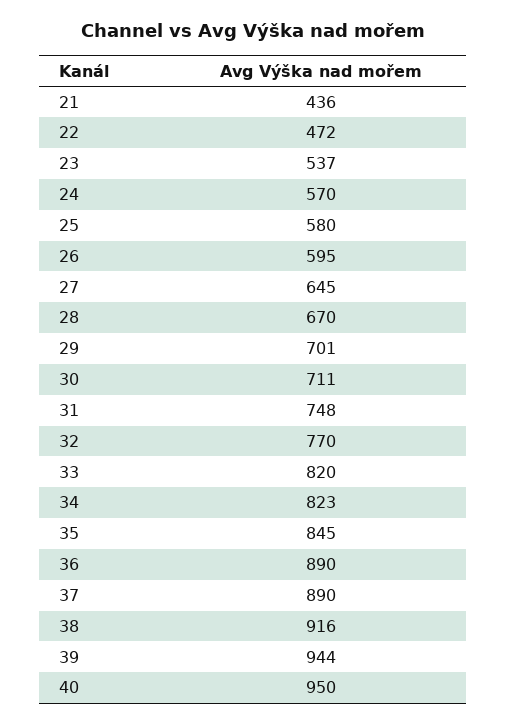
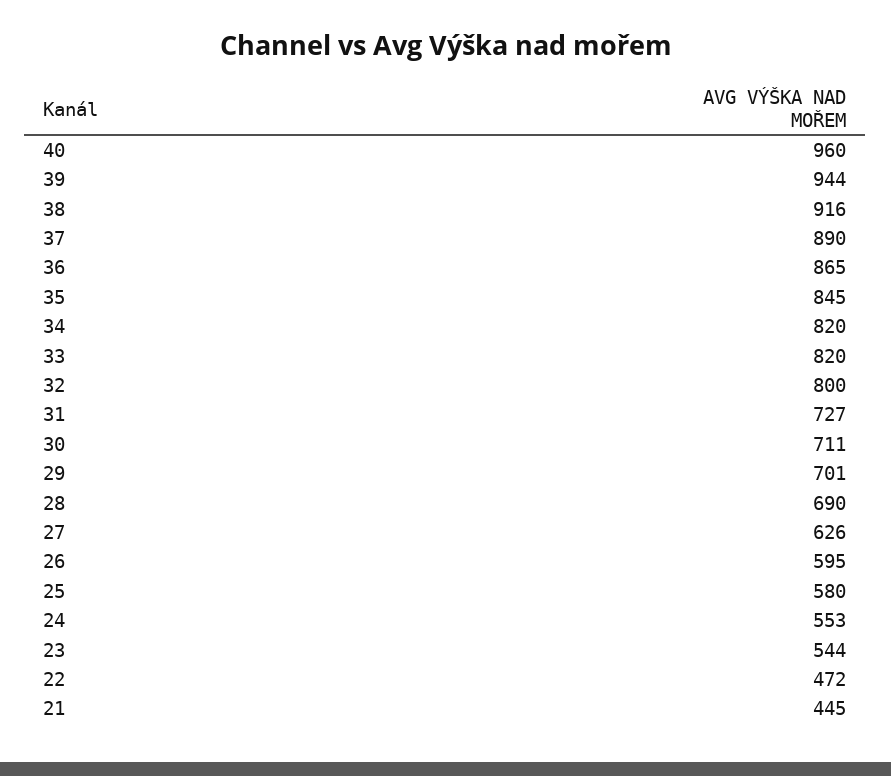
21: 436 -> 445
23: 537 -> 544
24: 570 -> 553
27: 645 -> 626
28: 670 -> 690
31: 748 -> 727
32: 770 -> 800
34: 823 -> 820
36: 890 -> 865
40: 950 -> 960

